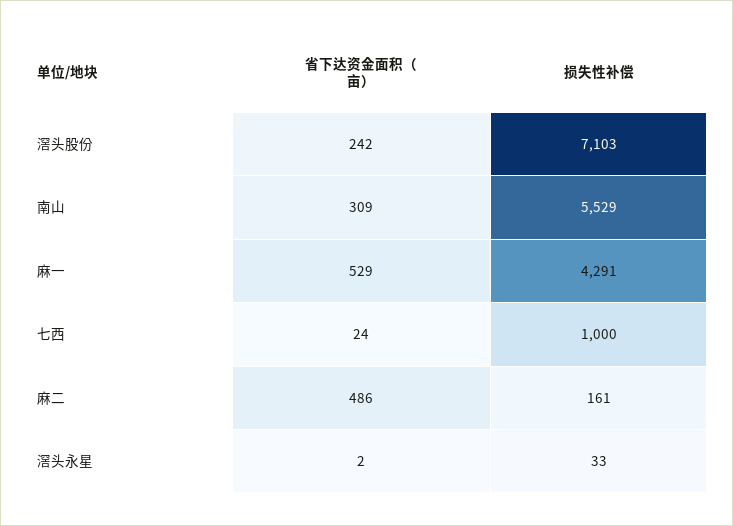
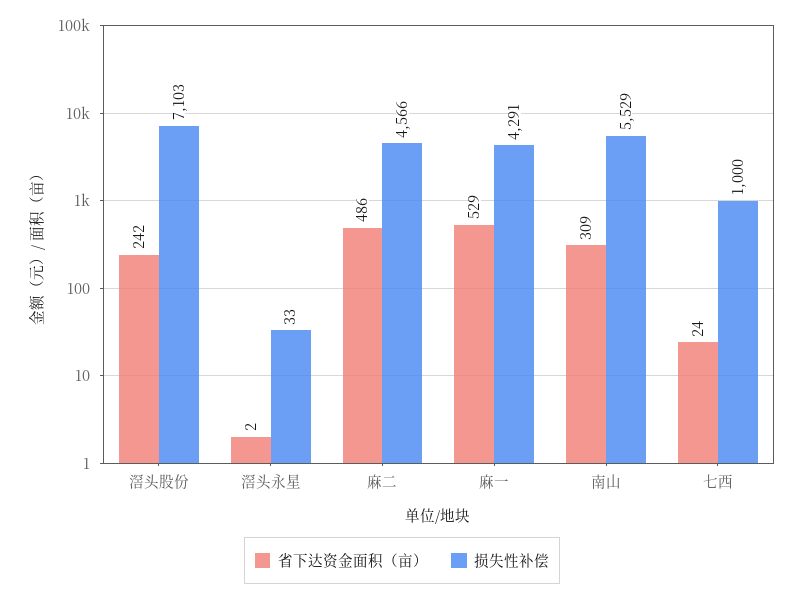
损失性补偿, 麻二: 161 -> 4566

